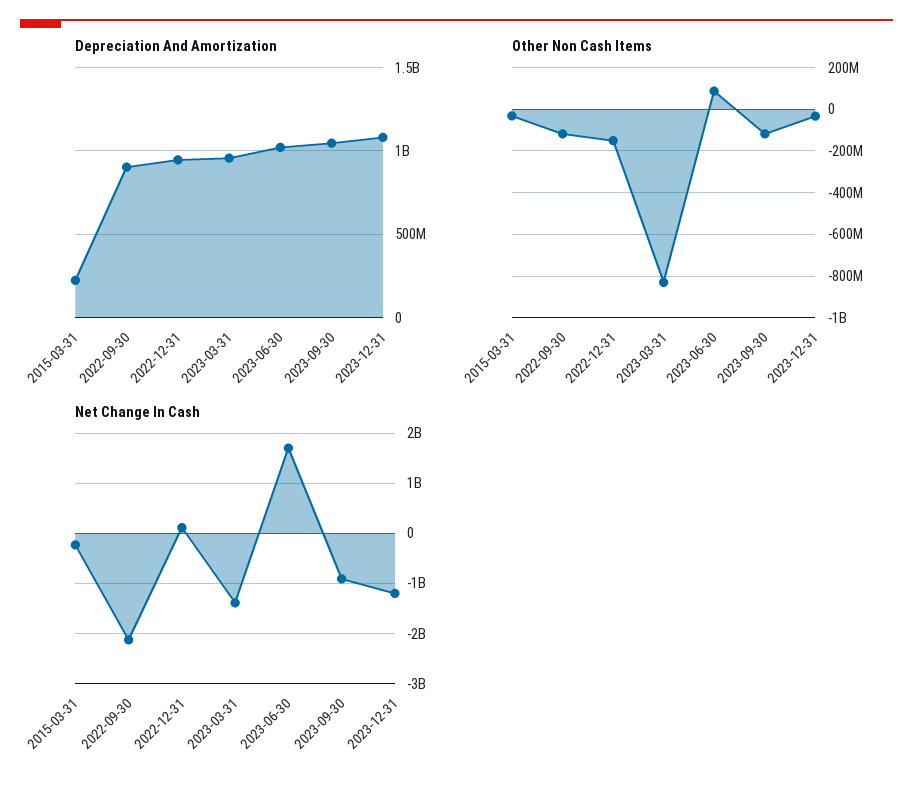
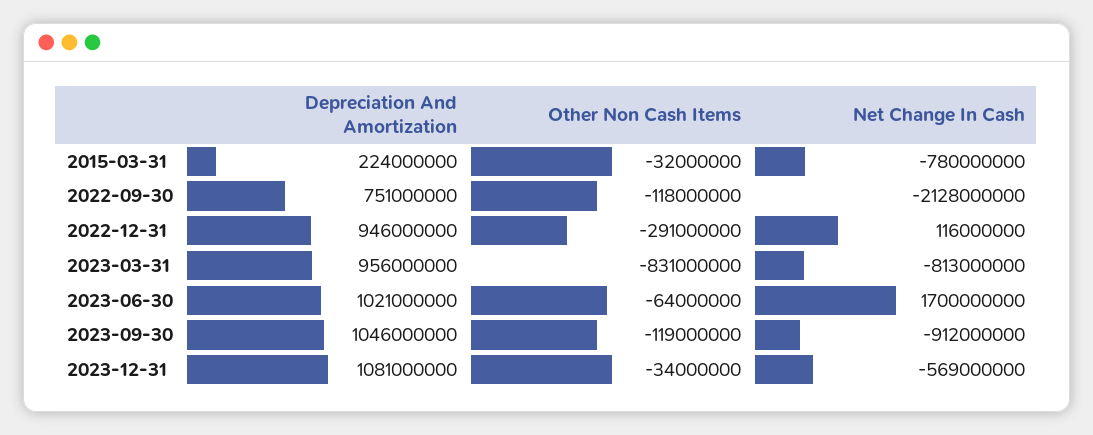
Depreciation And Amortization, 2022-09-30: 900000000 -> 751000000
Other Non Cash Items, 2022-12-31: -150000000 -> -291000000
Other Non Cash Items, 2023-06-30: 100000000 -> -64000000
Net Change In Cash, 2015-03-31: -200000000 -> -780000000
Net Change In Cash, 2023-03-31: -1400000000 -> -813000000
Net Change In Cash, 2023-12-31: -1200000000 -> -569000000

